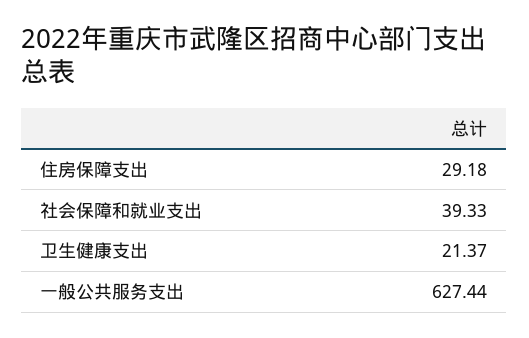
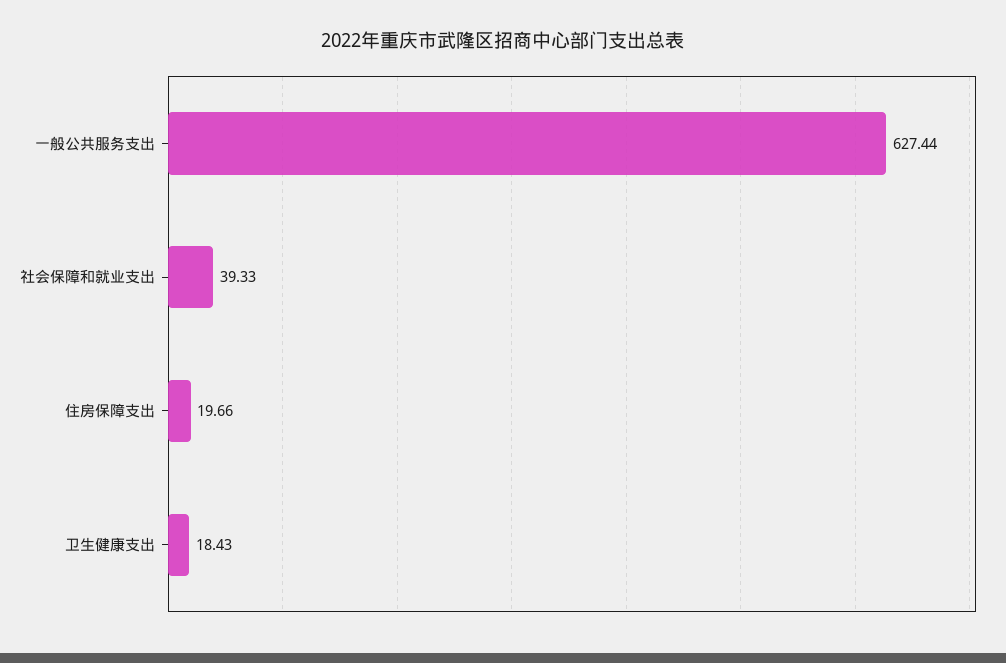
住房保障支出: 29.18 -> 19.66
卫生健康支出: 21.37 -> 18.43

